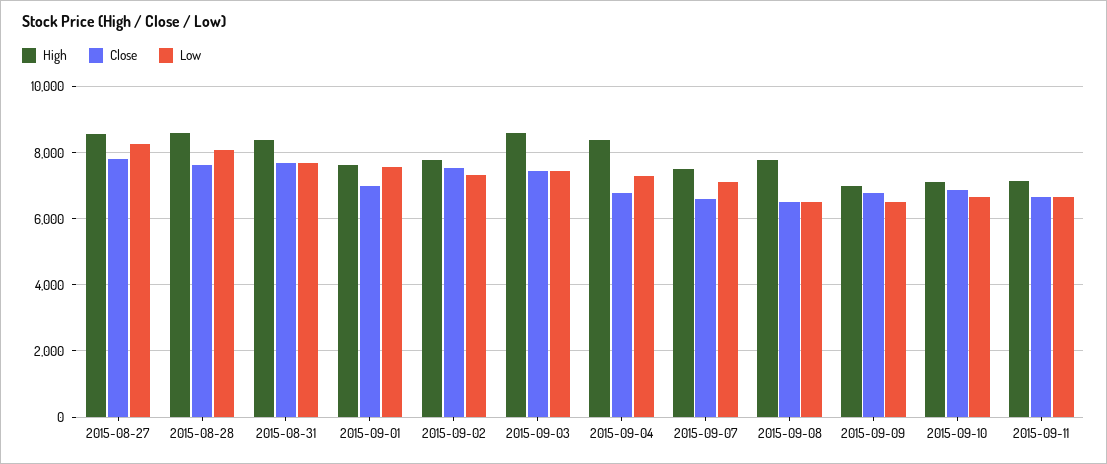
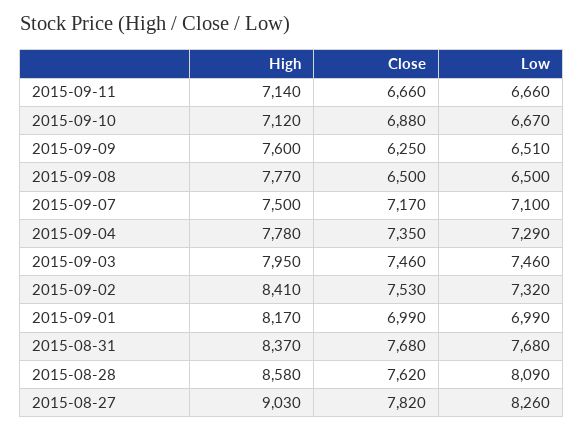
High, 2015-08-27: 8600 -> 9030
High, 2015-09-01: 7600 -> 8170
Low, 2015-09-01: 7600 -> 6990
High, 2015-09-02: 7800 -> 8410
High, 2015-09-03: 8600 -> 7950
High, 2015-09-04: 8400 -> 7780
Close, 2015-09-04: 6800 -> 7350
Close, 2015-09-07: 6600 -> 7170
High, 2015-09-09: 7000 -> 7600
Close, 2015-09-09: 6800 -> 6250

